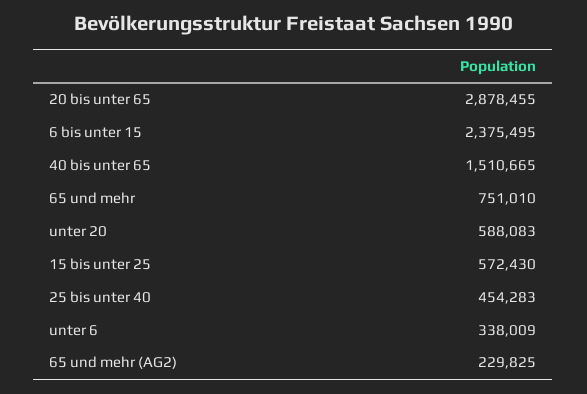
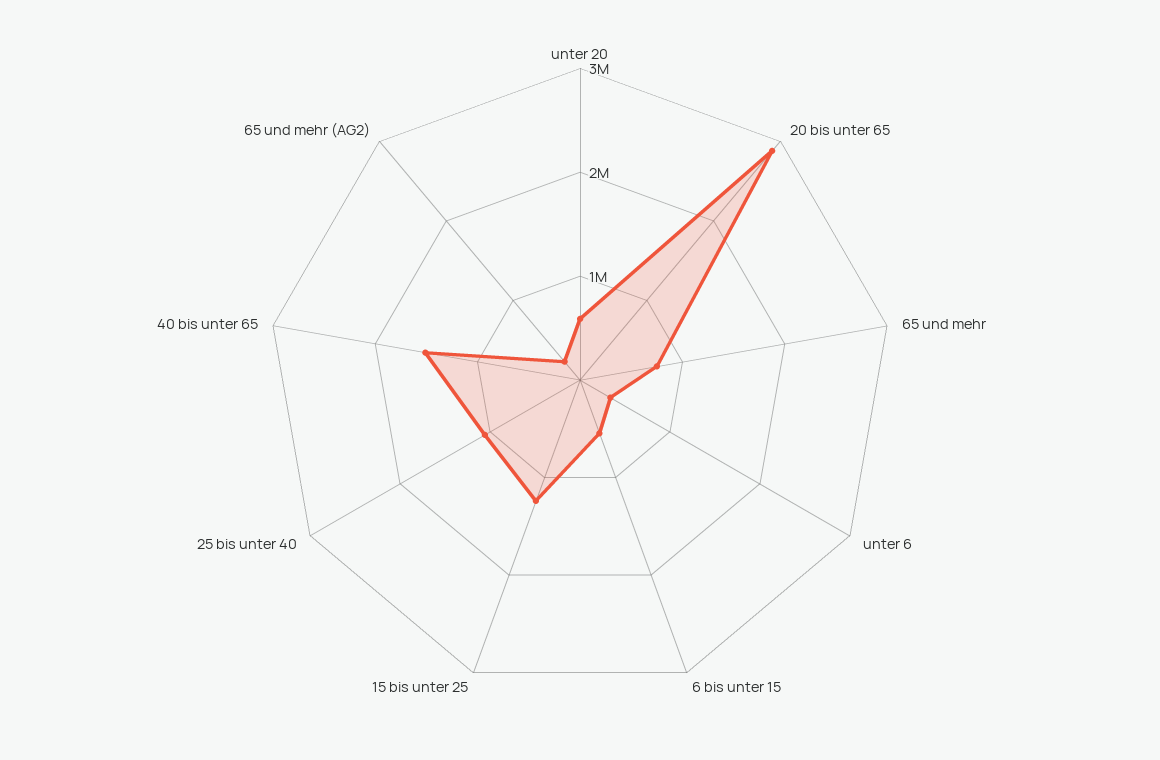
6 bis unter 15: 2375495 -> 600000
15 bis unter 25: 572430 -> 1200000
25 bis unter 40: 454283 -> 1000000

